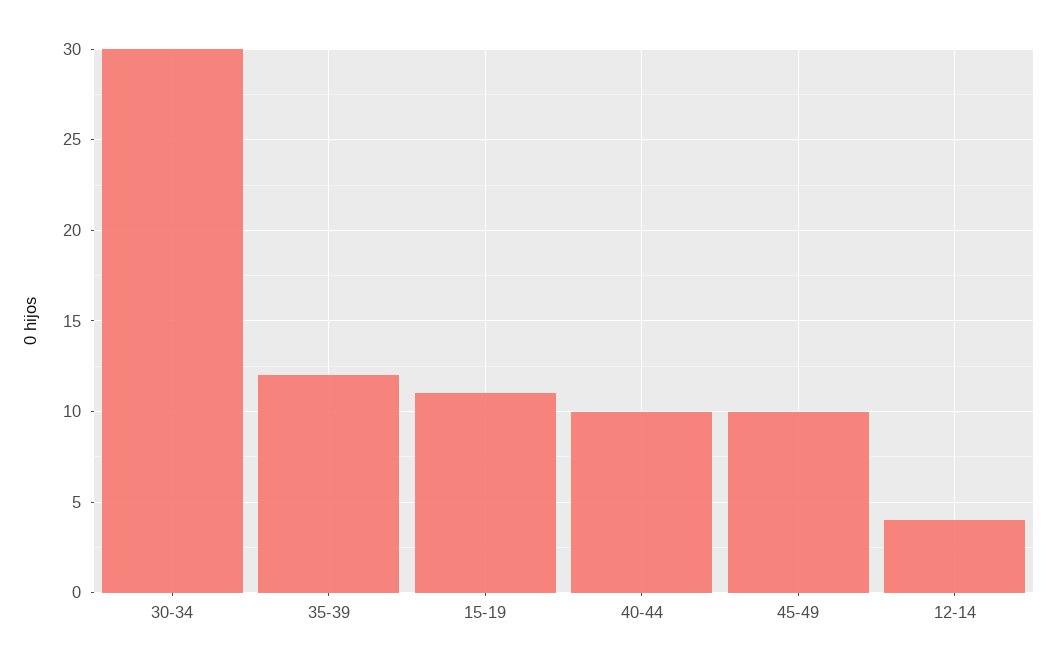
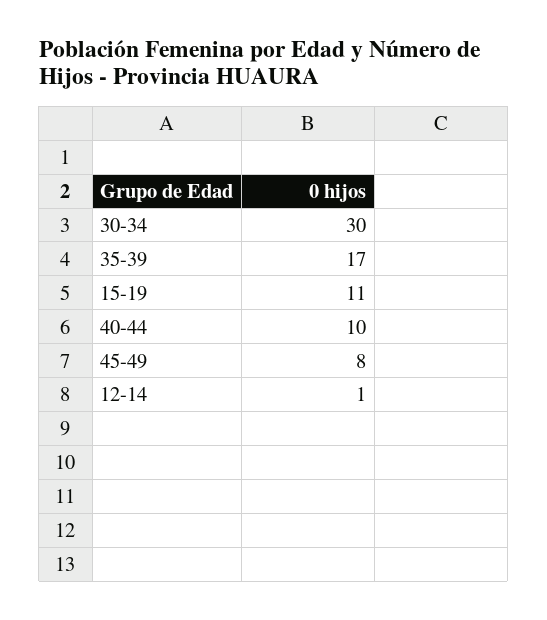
35-39: 12 -> 17
45-49: 10 -> 8
12-14: 4 -> 1

